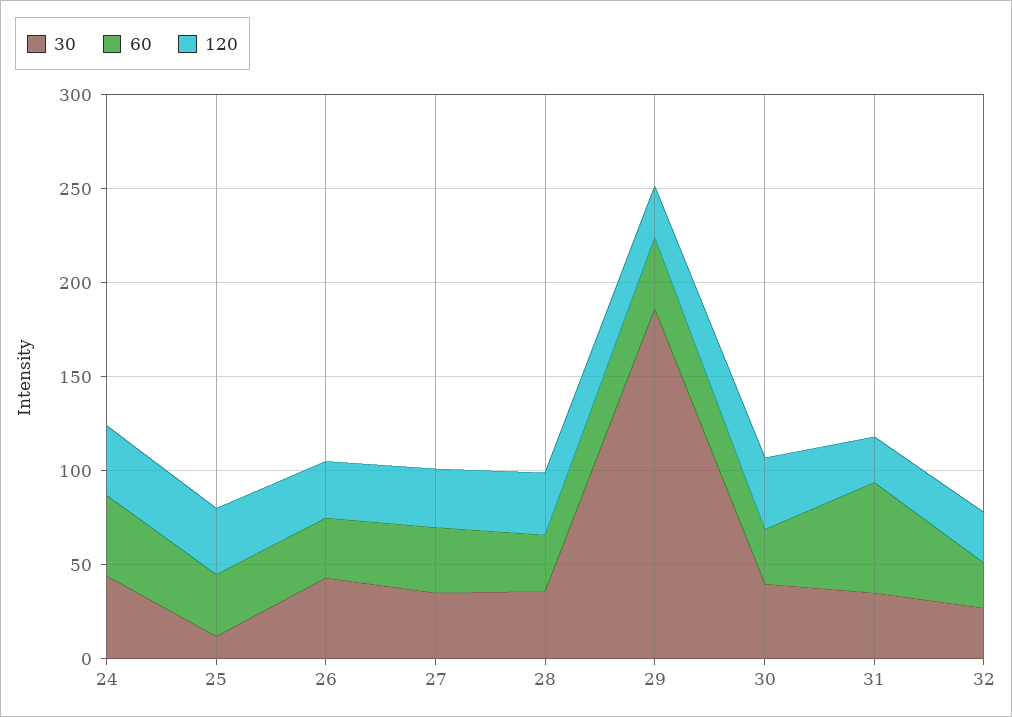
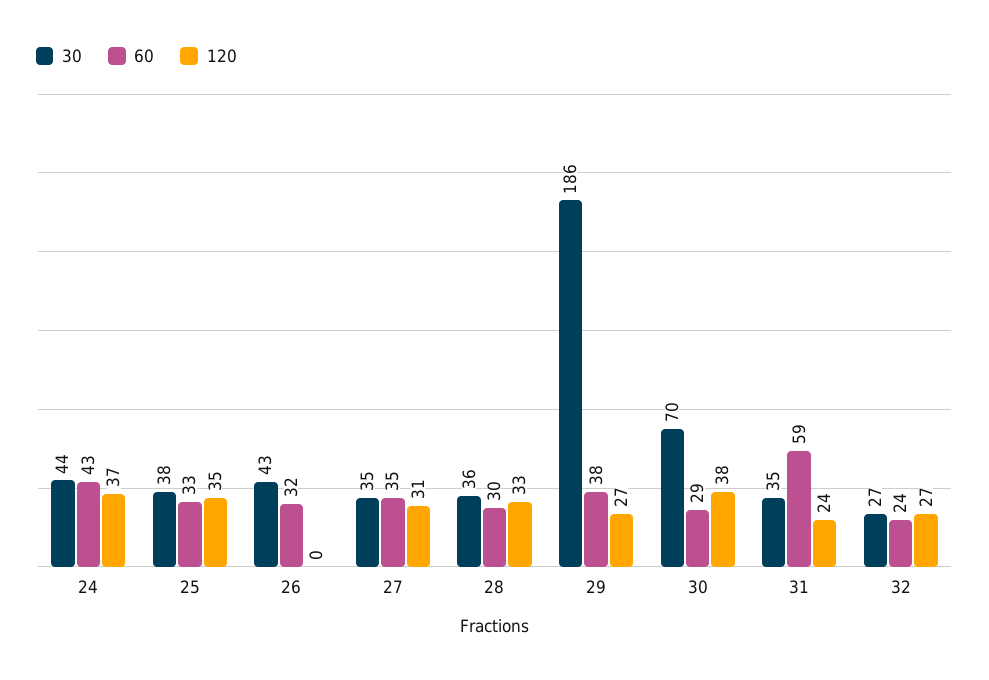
30, 25: 10 -> 38
120, 26: 30 -> 0
30, 30: 40 -> 70

